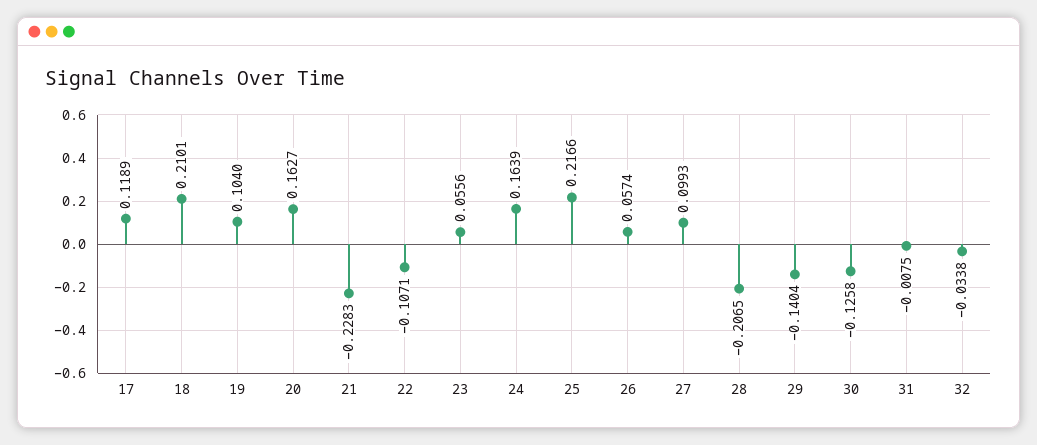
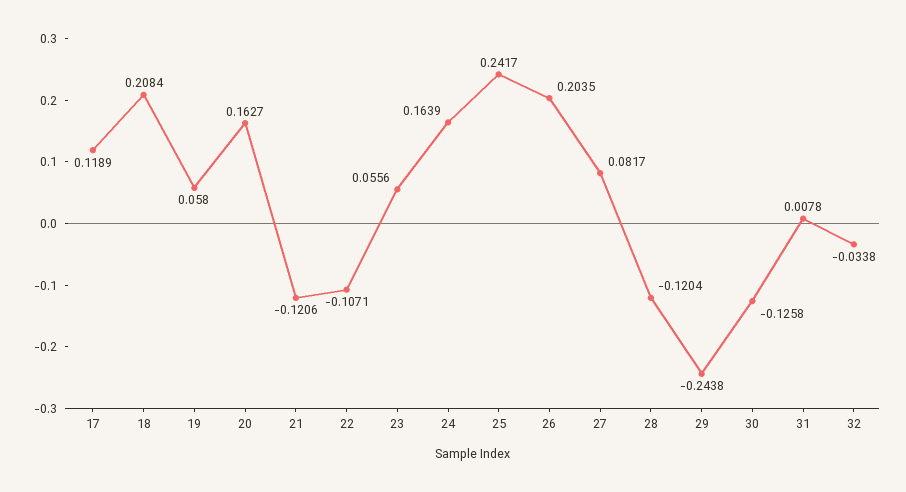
18: 0.2101 -> 0.2084
19: 0.104 -> 0.058
21: -0.2283 -> -0.1206
25: 0.2166 -> 0.2417
26: 0.0574 -> 0.2035
27: 0.0993 -> 0.0817
28: -0.2065 -> -0.1204
29: -0.1404 -> -0.2438
31: -0.0075 -> 0.0078

